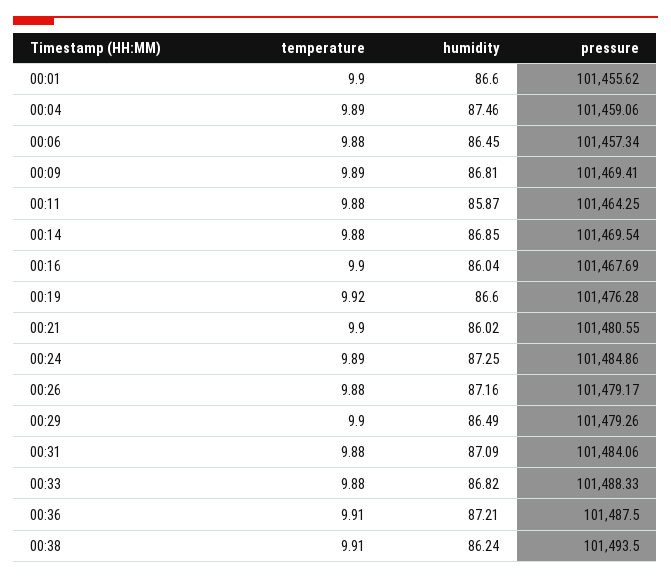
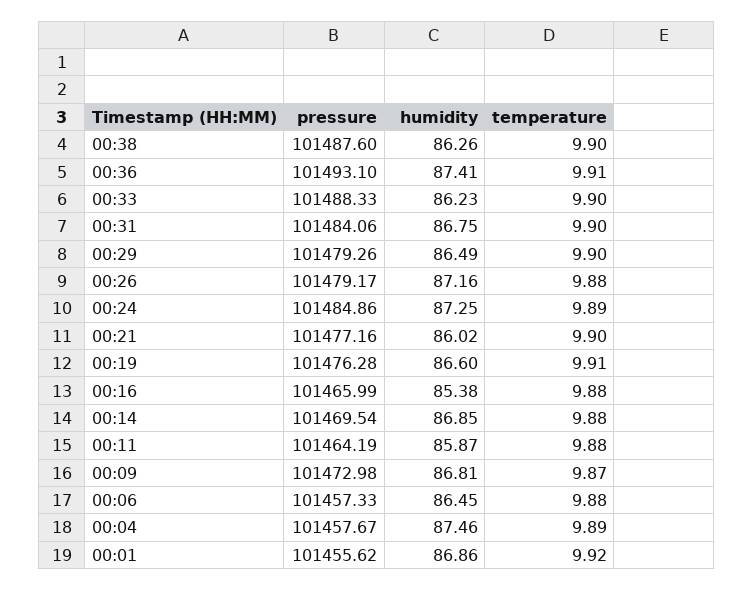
temperature, 00:01: 9.9 -> 9.92
humidity, 00:01: 86.6 -> 86.86
pressure, 00:04: 101459.06 -> 101457.67
pressure, 00:06: 101457.34 -> 101457.33
temperature, 00:09: 9.89 -> 9.87
pressure, 00:09: 101469.41 -> 101472.98
pressure, 00:11: 101464.25 -> 101464.19
temperature, 00:16: 9.9 -> 9.88
humidity, 00:16: 86.04 -> 85.38
pressure, 00:16: 101467.69 -> 101465.99
temperature, 00:19: 9.92 -> 9.91
pressure, 00:21: 101480.55 -> 101477.16
temperature, 00:31: 9.88 -> 9.9
humidity, 00:31: 87.09 -> 86.75
temperature, 00:33: 9.88 -> 9.9
humidity, 00:33: 86.82 -> 86.23
humidity, 00:36: 87.21 -> 87.41
pressure, 00:36: 101487.5 -> 101493.1
temperature, 00:38: 9.91 -> 9.9
humidity, 00:38: 86.24 -> 86.26
pressure, 00:38: 101493.5 -> 101487.6

